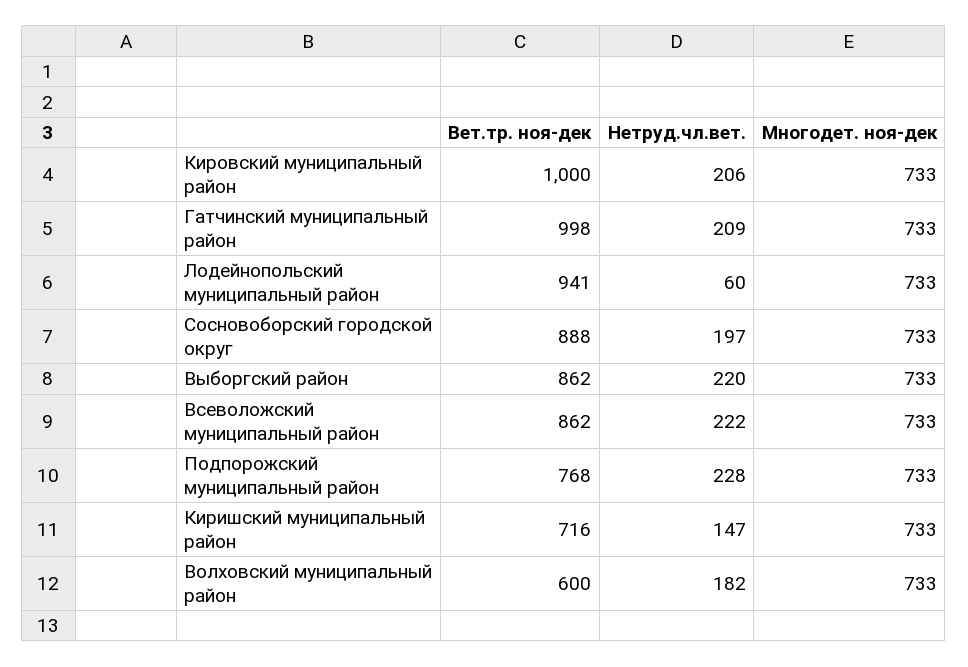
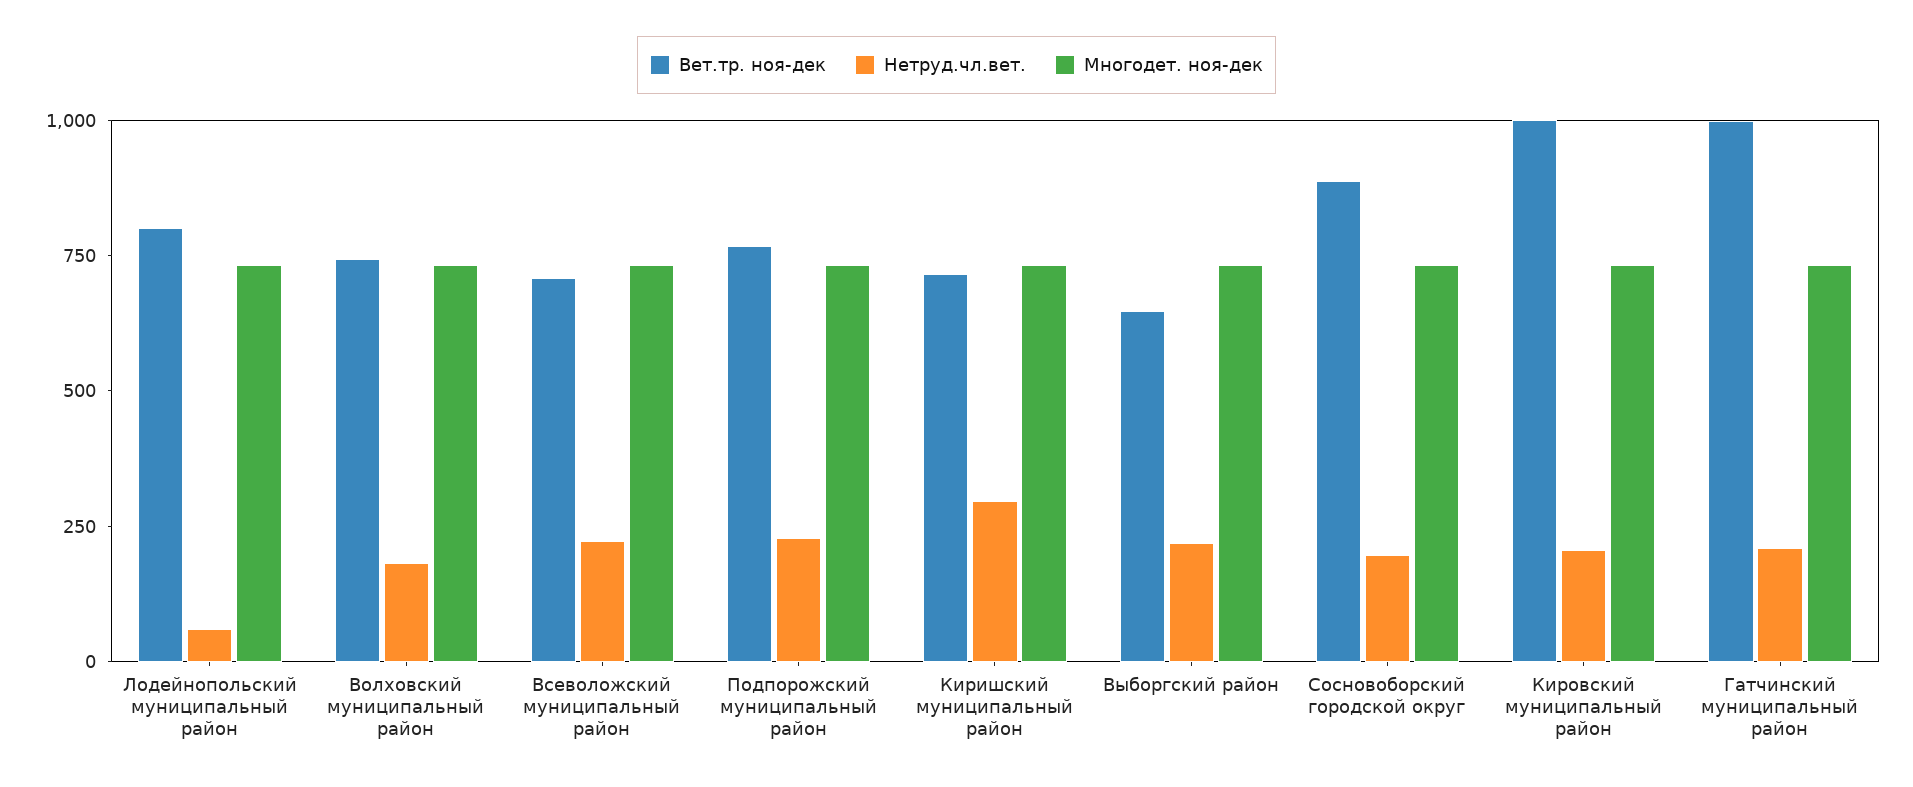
Вет.тр. ноя-дек, Лодейнопольский муниципальный район: 941 -> 800
Вет.тр. ноя-дек, Выборгский район: 862 -> 650
Вет.тр. ноя-дек, Всеволожский муниципальный район: 862 -> 700
Нетруд.чл.вет., Киришский муниципальный район: 147 -> 300
Вет.тр. ноя-дек, Волховский муниципальный район: 600 -> 750

